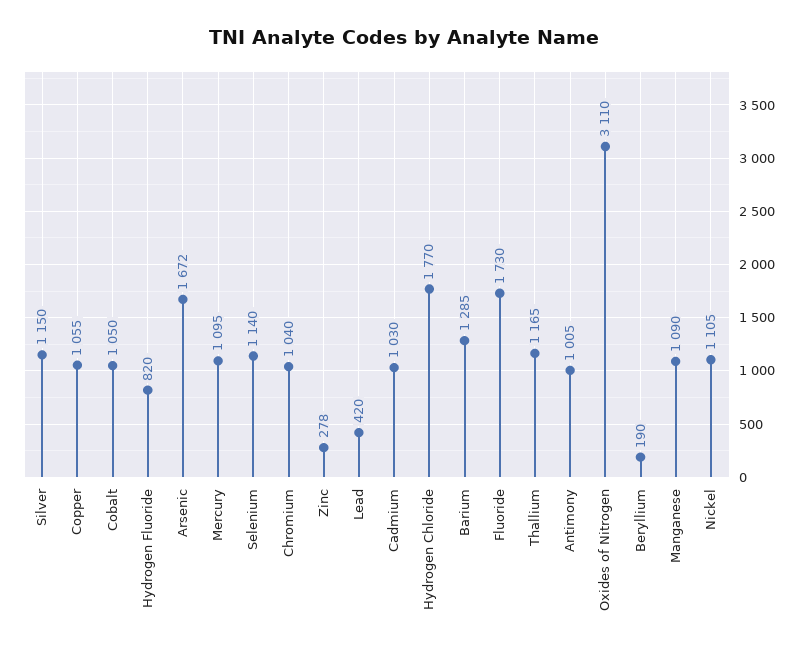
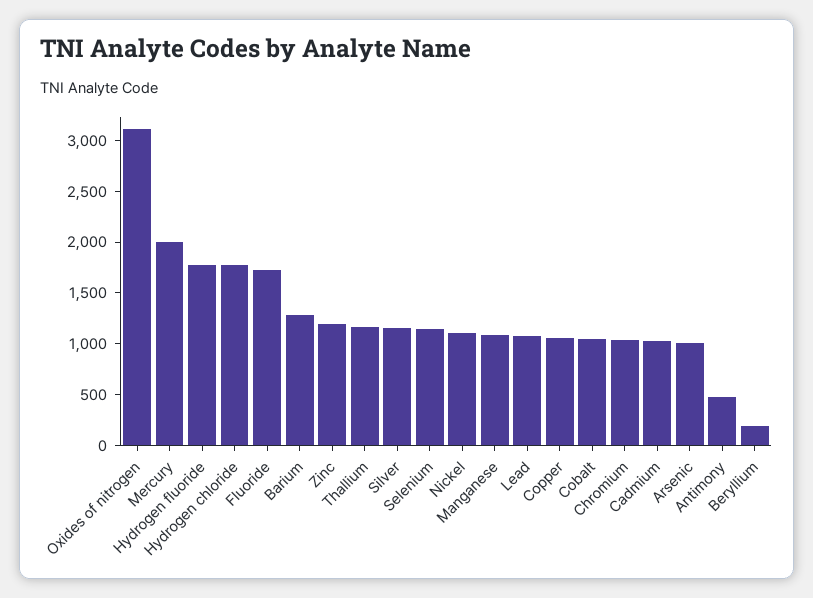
Hydrogen Fluoride: 820 -> 1800
Arsenic: 1672 -> 1000
Mercury: 1095 -> 2000
Zinc: 278 -> 1200
Lead: 420 -> 1100
Antimony: 1005 -> 500

